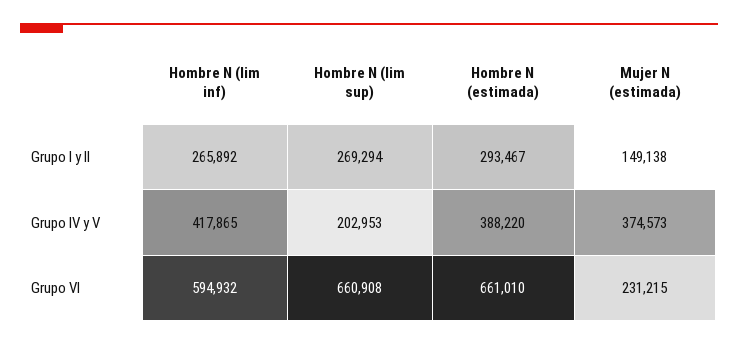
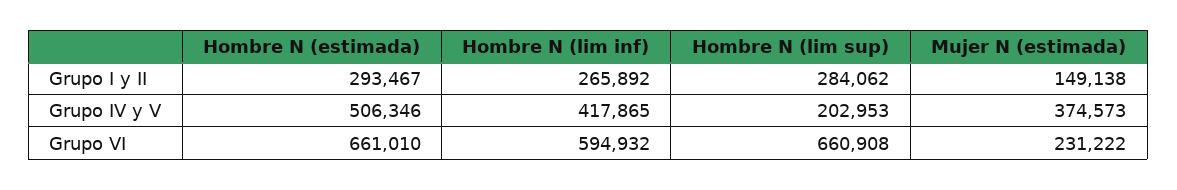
Hombre N (lim sup), Grupo I y II: 269294 -> 284062
Hombre N (estimada), Grupo IV y V: 388220 -> 506346
Mujer N (estimada), Grupo VI: 231215 -> 231222

